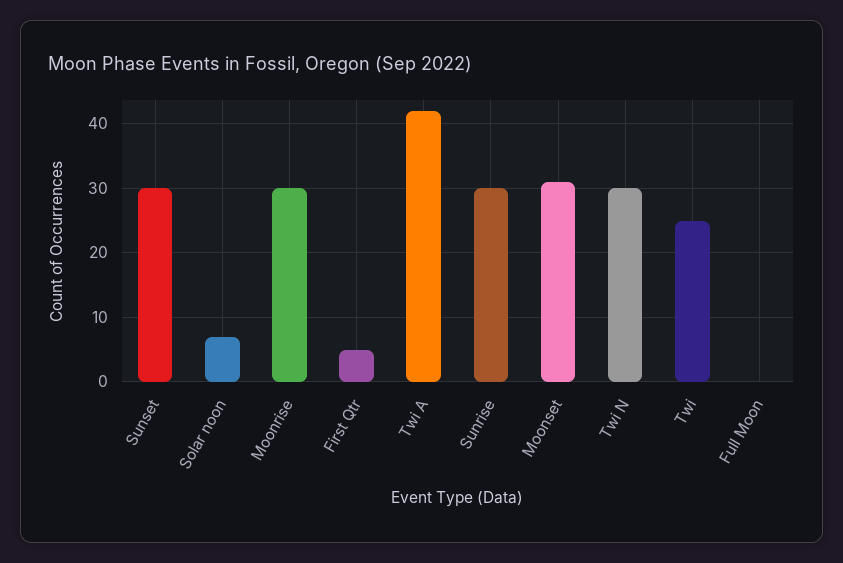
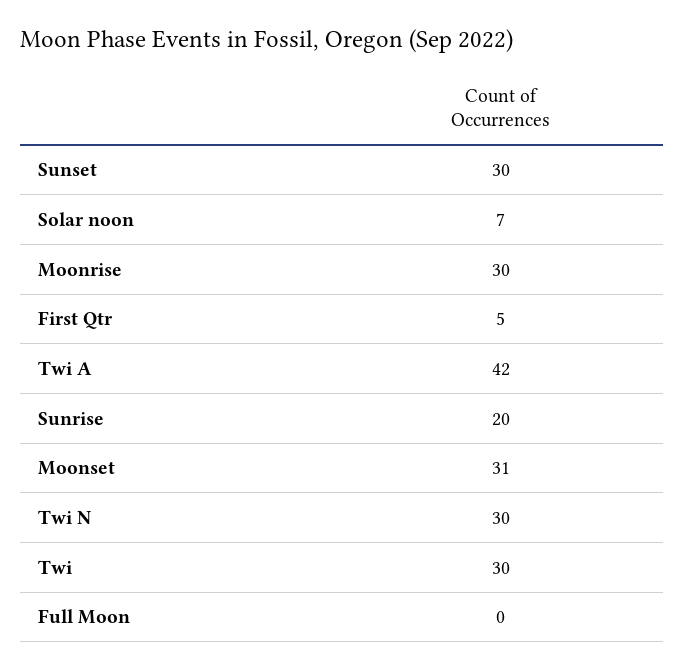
Sunrise: 30 -> 20
Twi: 25 -> 30

